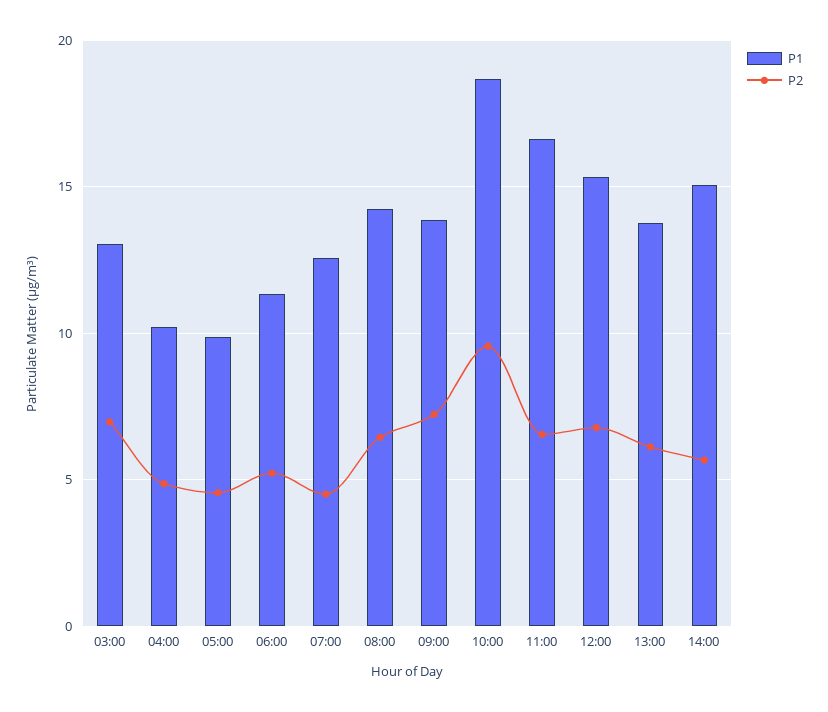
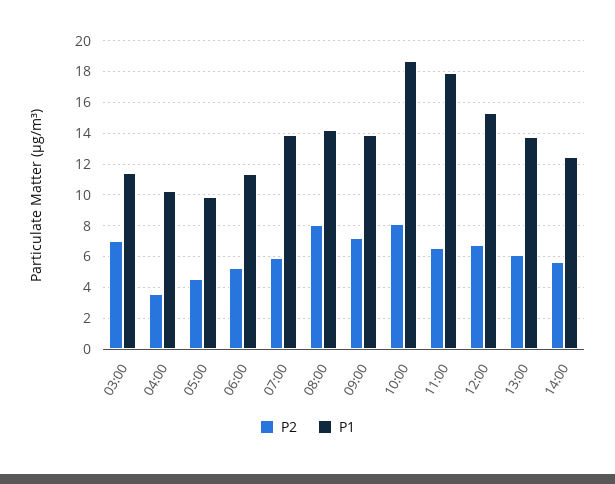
P1, 03:00: 13 -> 11.5
P2, 04:00: 5 -> 3.5
P1, 07:00: 12.5 -> 14
P2, 07:00: 4.5 -> 6
P2, 08:00: 6.5 -> 8
P2, 10:00: 9.5 -> 8
P1, 11:00: 16.5 -> 18
P1, 14:00: 15 -> 12.5

